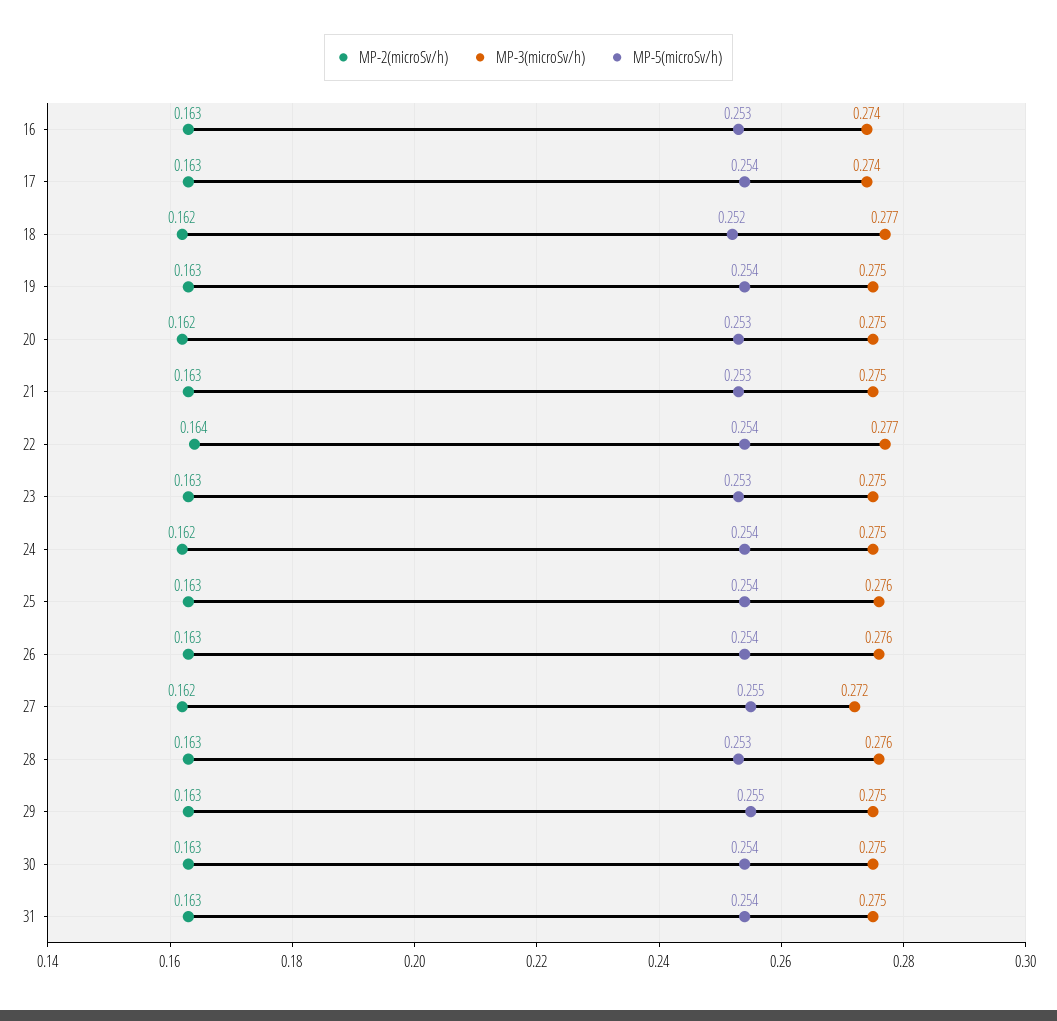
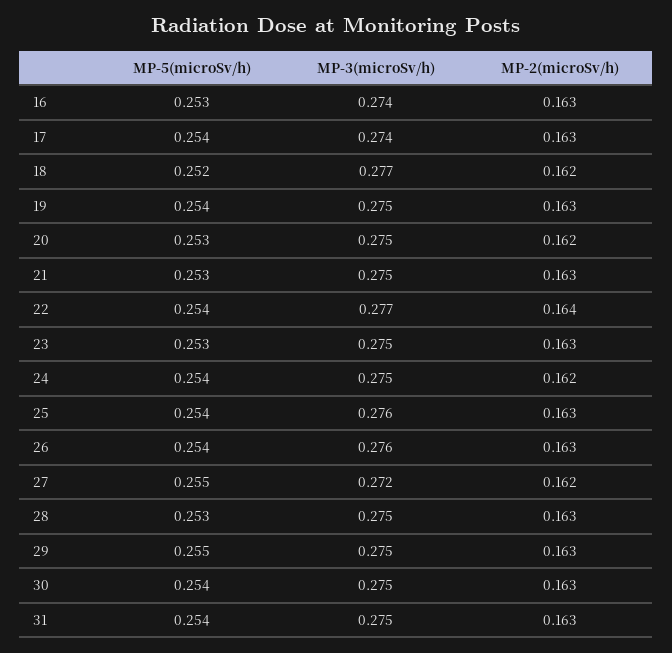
MP-3(microSv/h), 28: 0.276 -> 0.275

